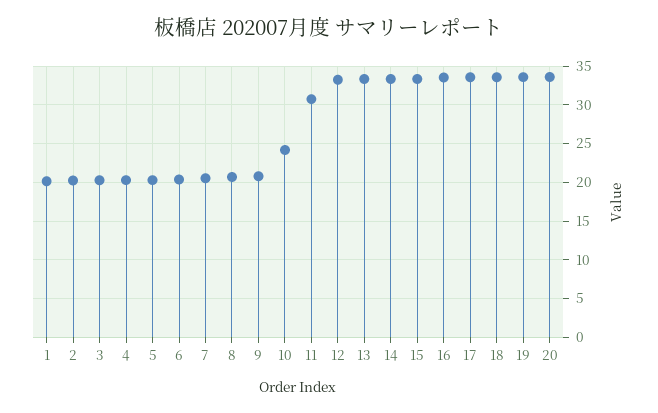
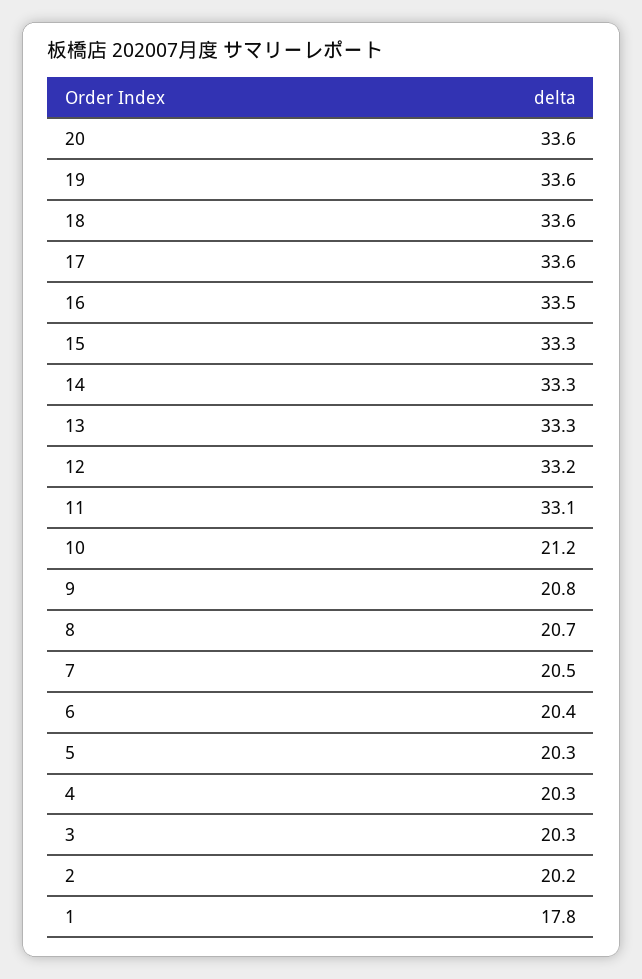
1: 20 -> 17.8
10: 24 -> 21.2
11: 31 -> 33.1

